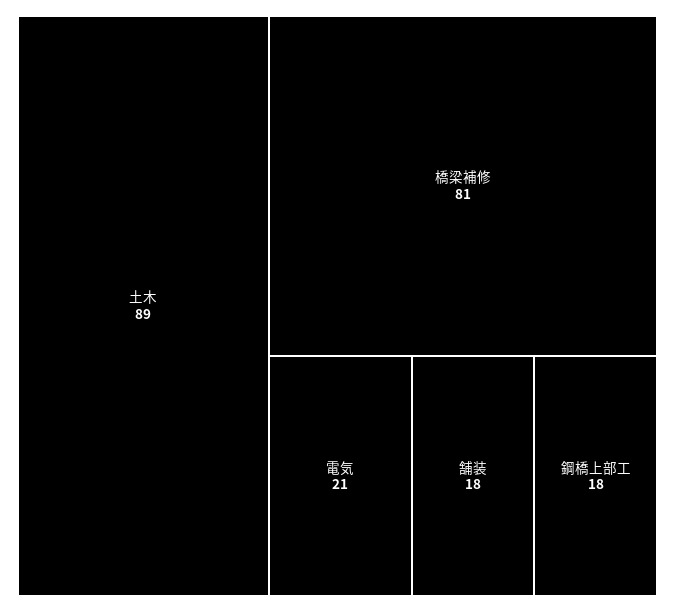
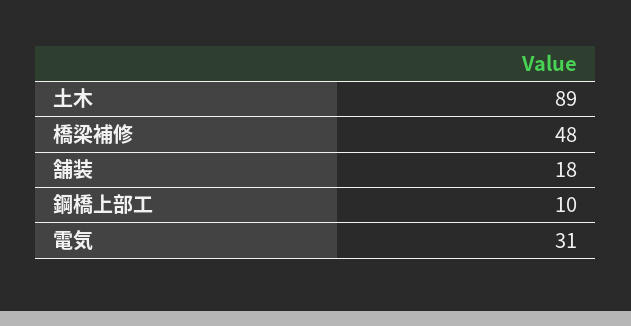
橋梁補修: 81 -> 48
電気: 21 -> 31
鋼橋上部工: 18 -> 10

